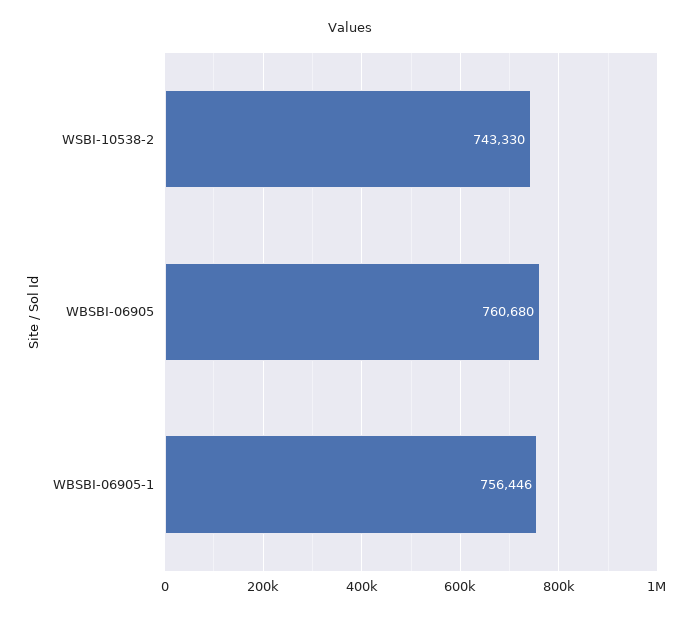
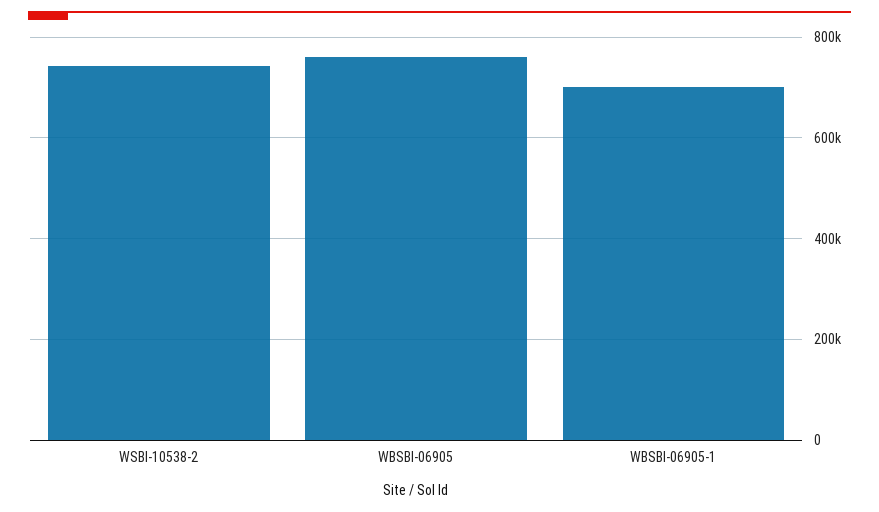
WBSBI-06905-1: 756446 -> 700000

